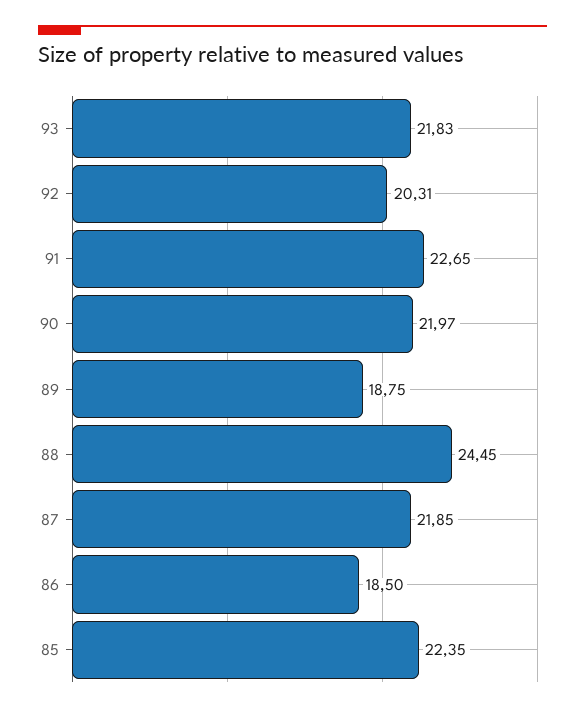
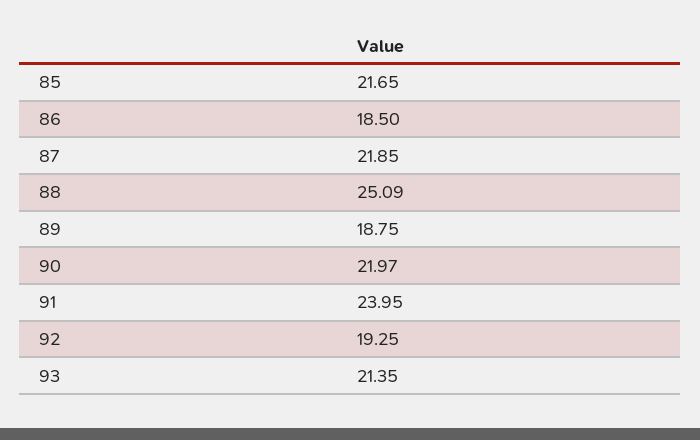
93: 21.83 -> 21.35
92: 20.31 -> 19.25
91: 22.65 -> 23.95
88: 24.45 -> 25.09
85: 22.35 -> 21.65

